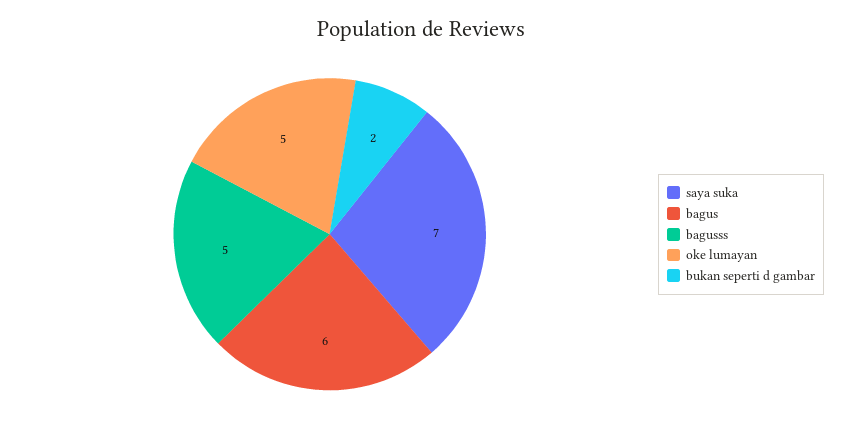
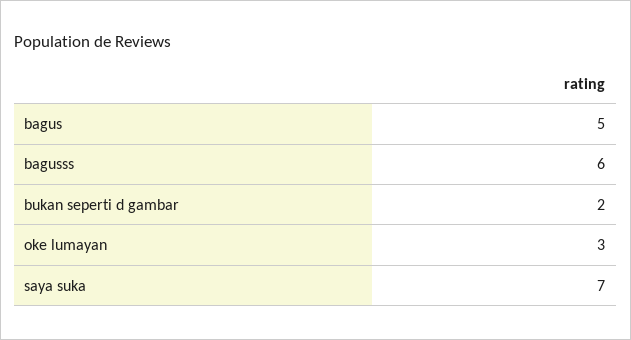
bagus: 6 -> 5
bagusss: 5 -> 6
oke lumayan: 5 -> 3

